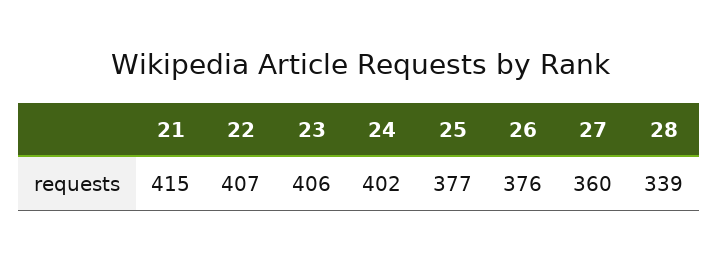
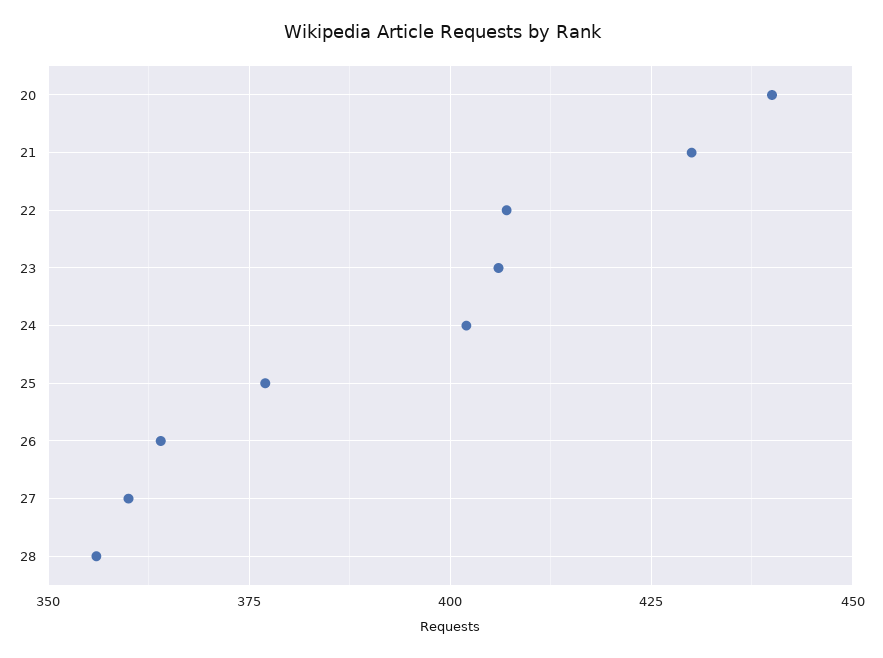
21: 415 -> 430
26: 376 -> 365
28: 339 -> 355
20: none -> 440

